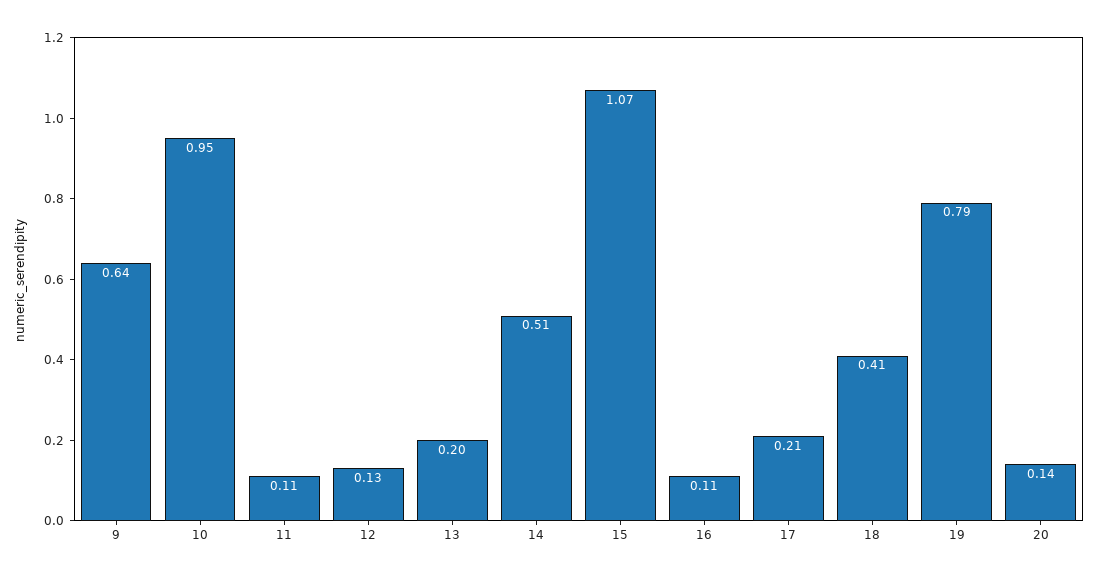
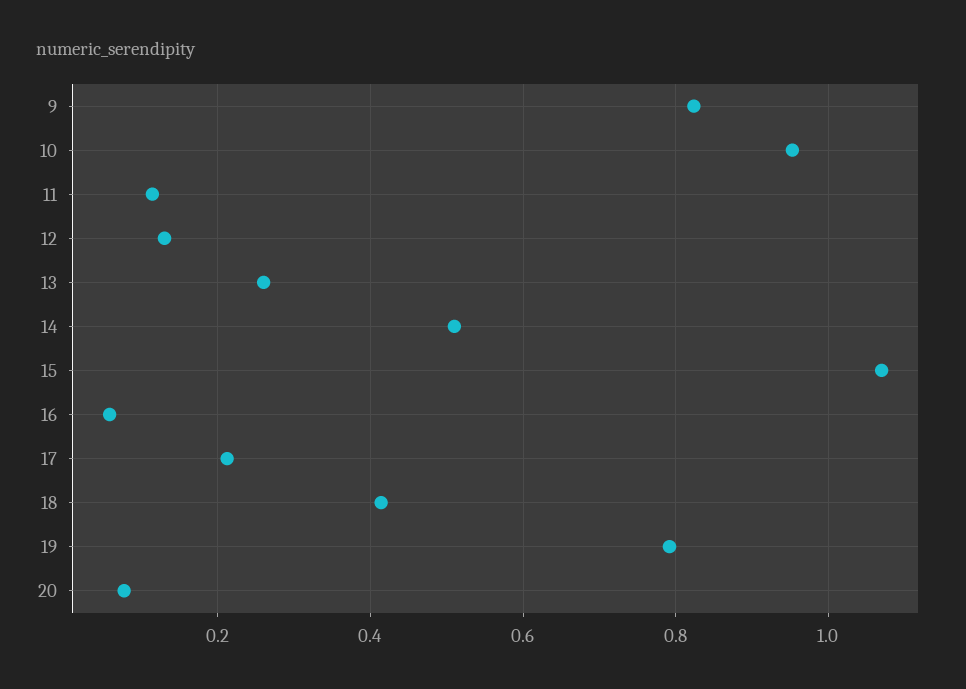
9: 0.64 -> 0.82
13: 0.2 -> 0.26
16: 0.11 -> 0.06
20: 0.14 -> 0.08

